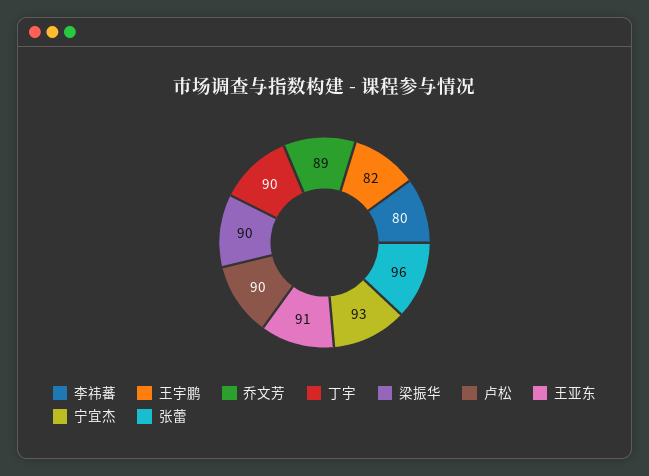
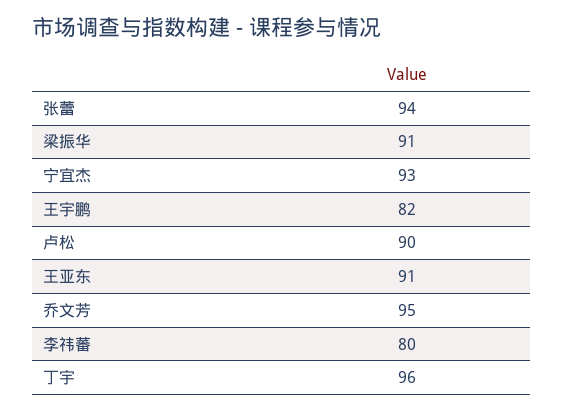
乔文芳: 89 -> 95
丁宇: 90 -> 96
梁振华: 90 -> 91
张蕾: 96 -> 94

